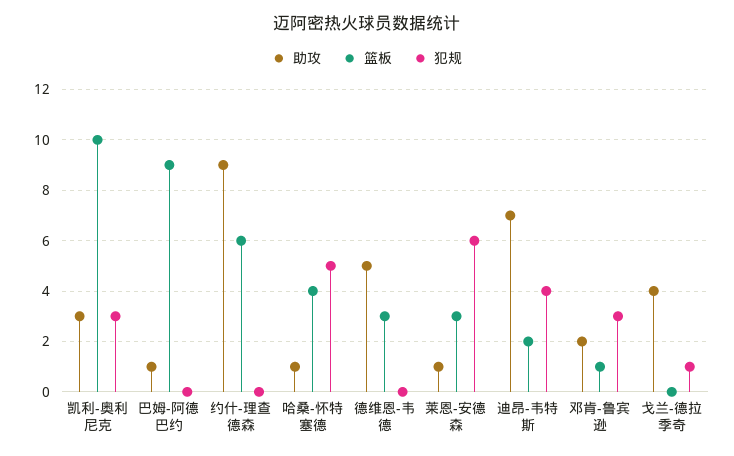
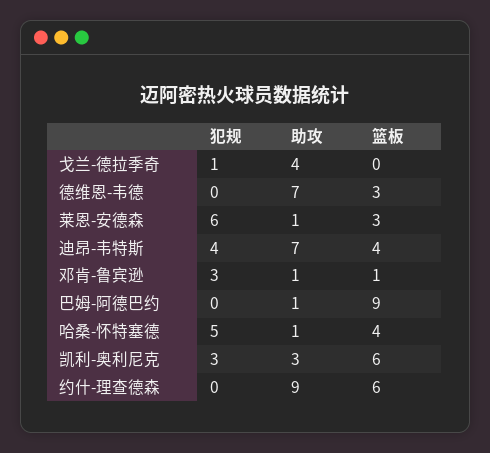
篮板, 凯利-奥利尼克: 10 -> 6
助攻, 德维恩-韦德: 5 -> 7
篮板, 迪昂-韦特斯: 2 -> 4
助攻, 邓肯-鲁宾逊: 2 -> 1

